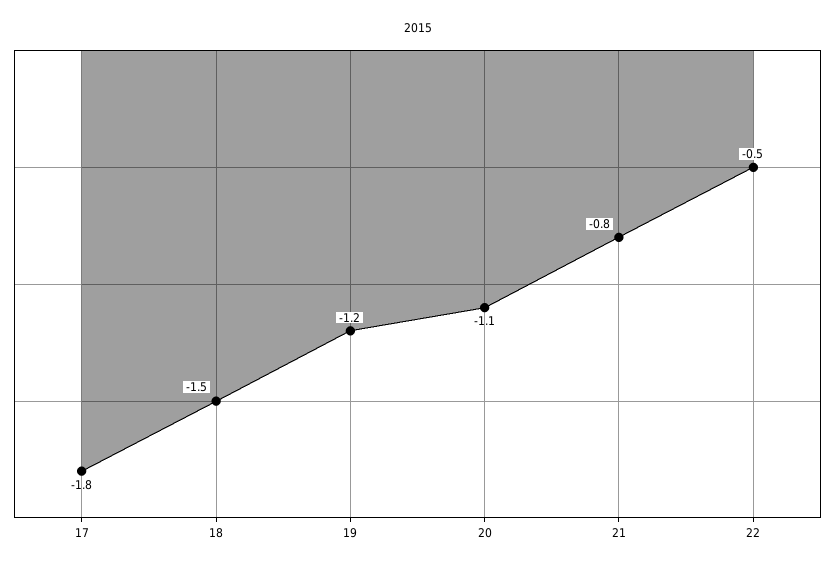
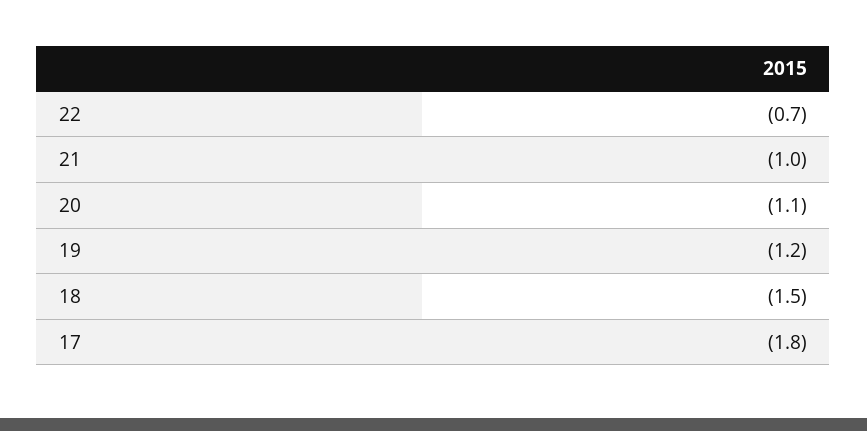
21: -0.8 -> -1
22: -0.5 -> -0.7

